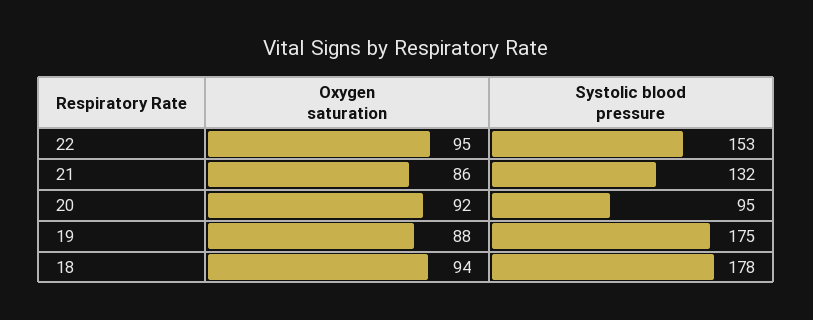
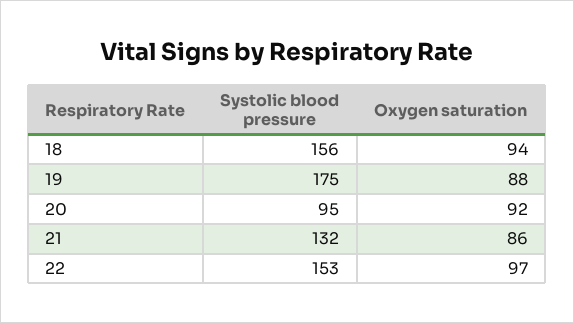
Oxygen saturation, 22: 95 -> 97
Systolic blood pressure, 18: 178 -> 156

